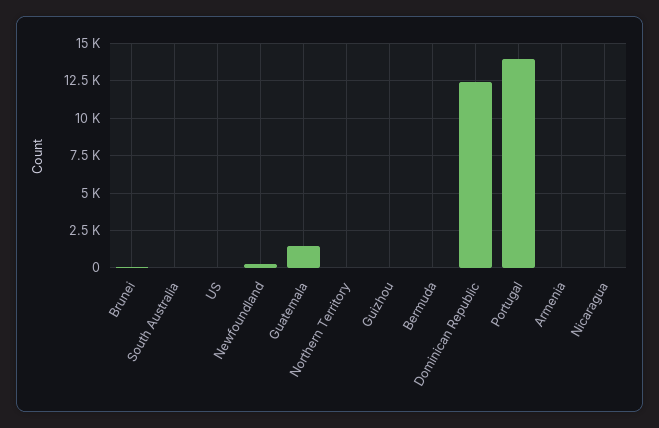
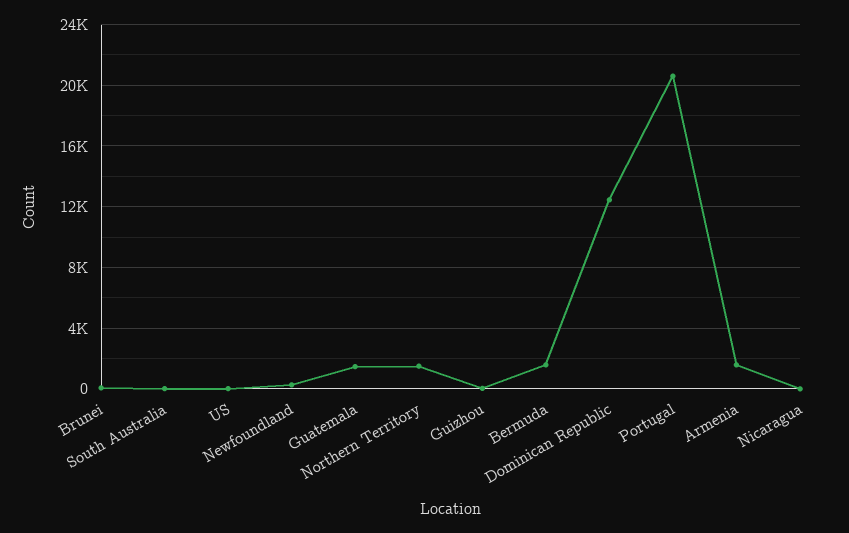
Northern Territory: 0 -> 1500
Bermuda: 0 -> 1500
Portugal: 14000 -> 20500
Armenia: 0 -> 1500

